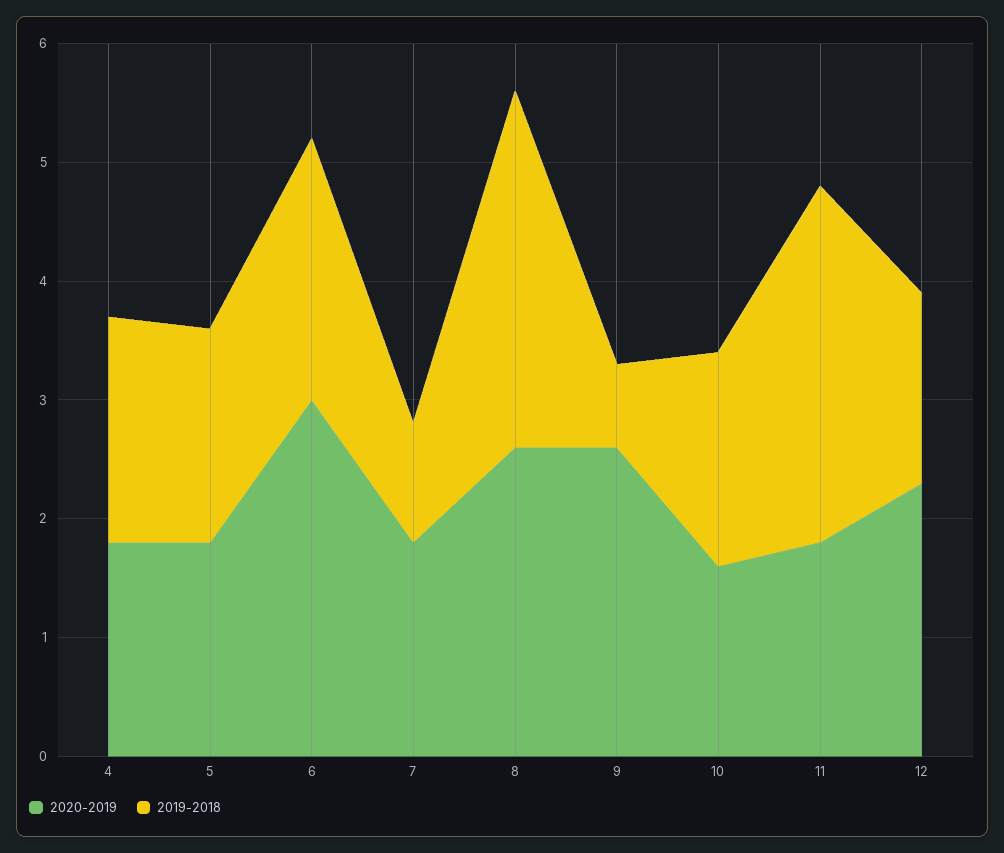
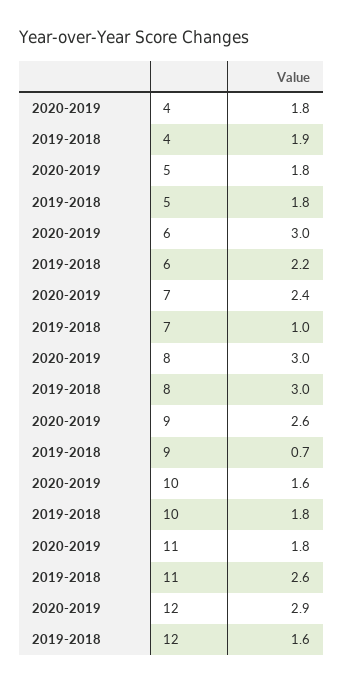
2020-2019, 7: 1.8 -> 2.4
2020-2019, 8: 2.6 -> 3
2019-2018, 11: 3 -> 2.6
2020-2019, 12: 2.3 -> 2.9

